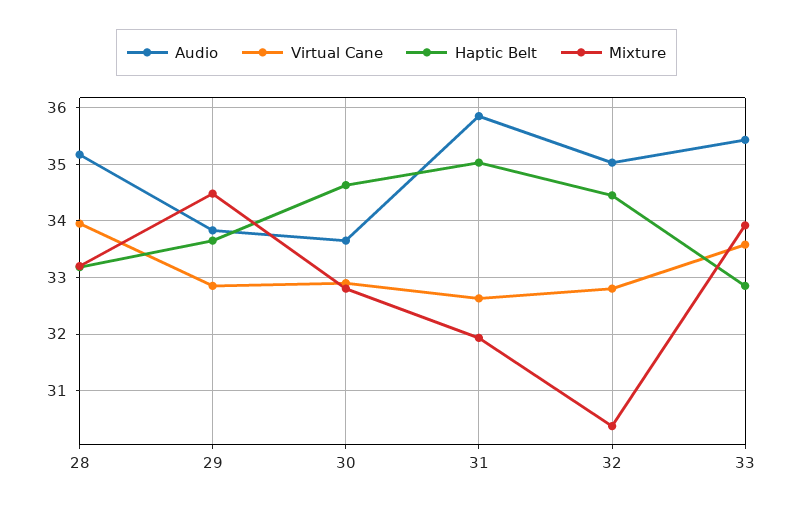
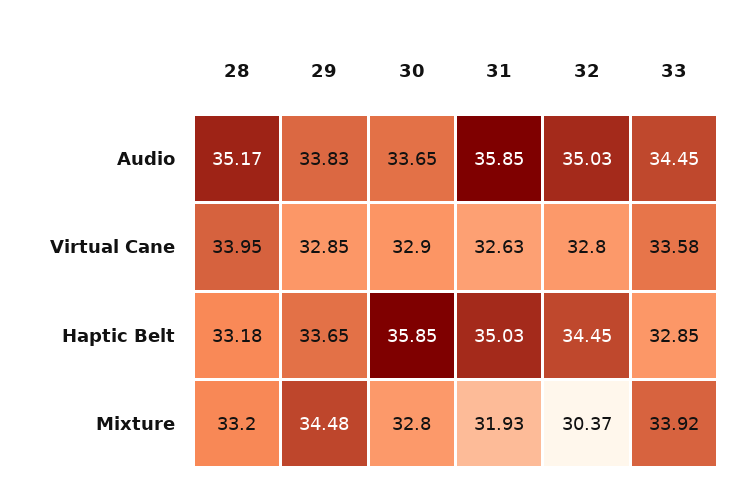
Haptic Belt, 30: 34.6 -> 35.85
Audio, 33: 35.4 -> 34.45

